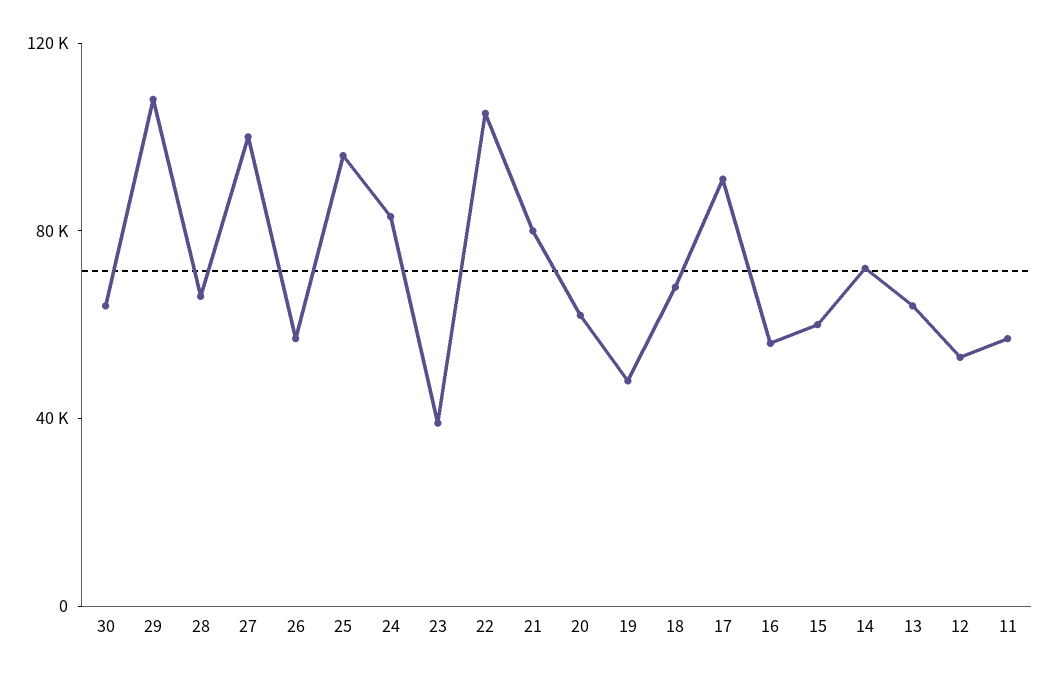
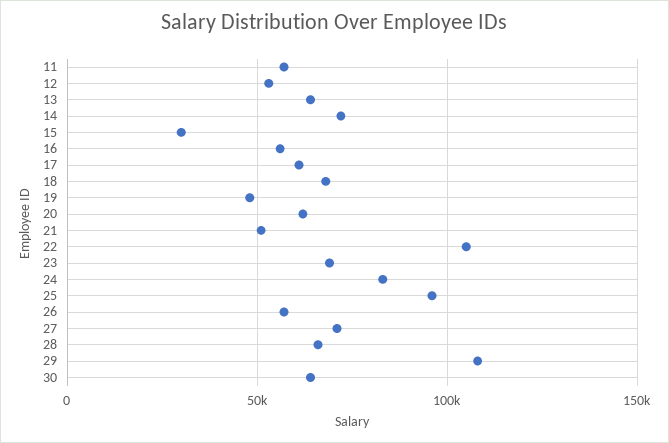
27: 100000 -> 70000
23: 40000 -> 70000
21: 80000 -> 50000
17: 90000 -> 60000
15: 60000 -> 30000

